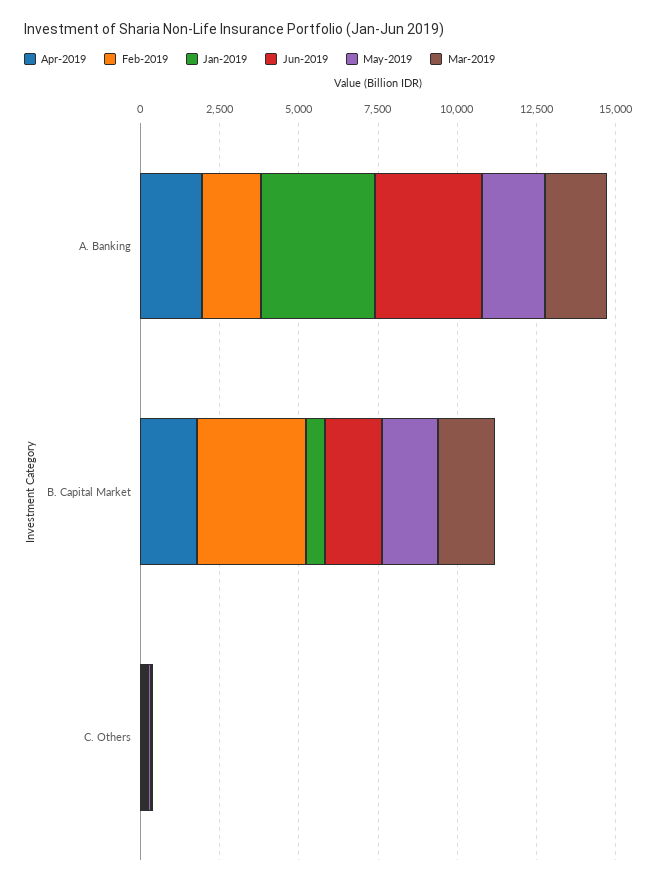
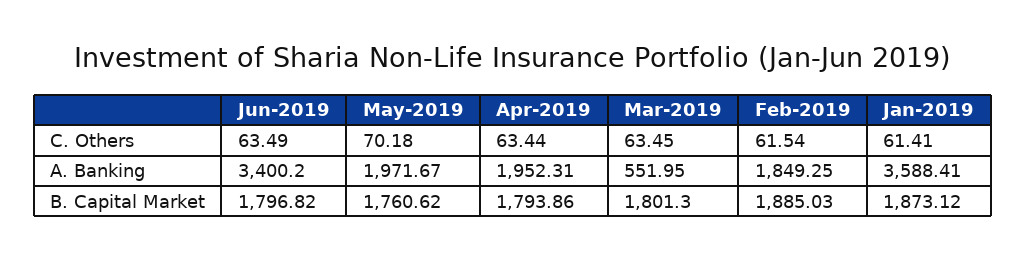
Mar-2019, A. Banking: 2000 -> 551.95
Feb-2019, B. Capital Market: 3500 -> 1885.03
Jan-2019, B. Capital Market: 500 -> 1873.12

